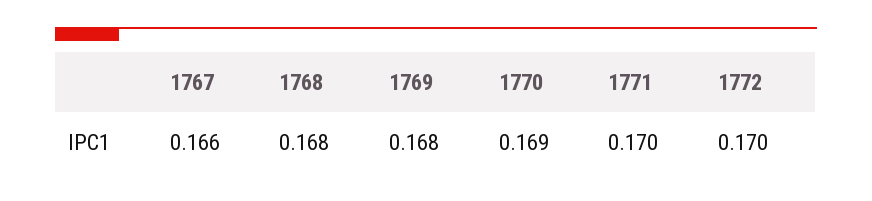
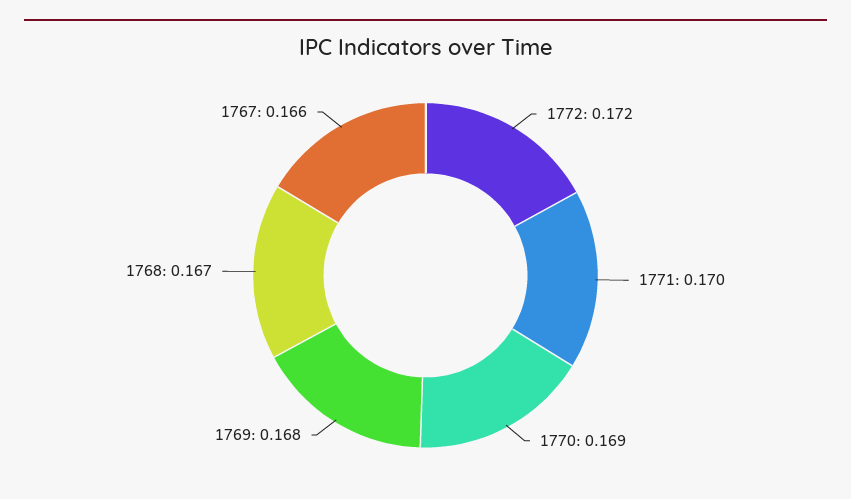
1768: 0.168 -> 0.167
1772: 0.17 -> 0.172

